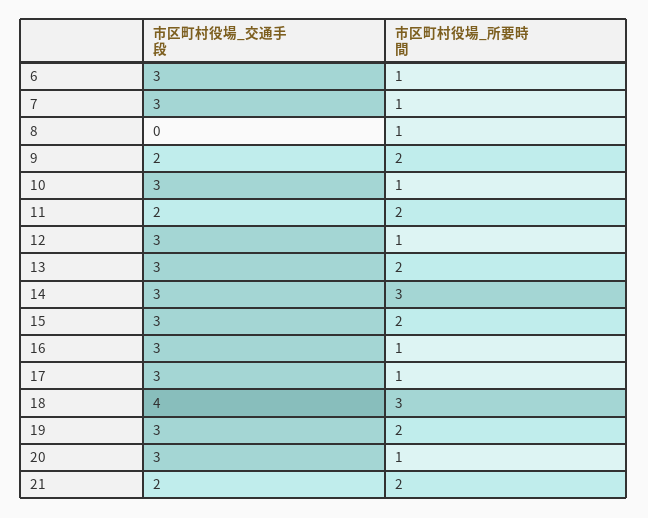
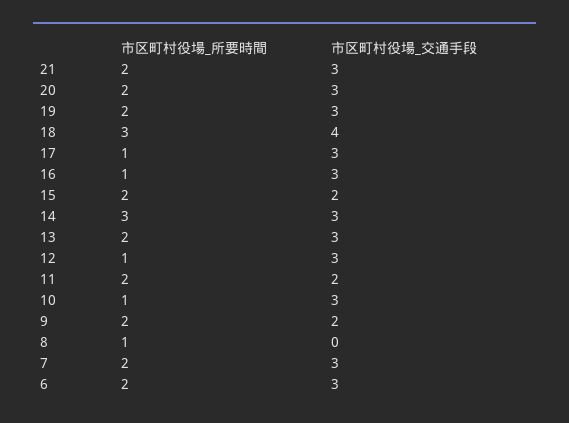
市区町村役場_所要時間, 6: 1 -> 2
市区町村役場_所要時間, 7: 1 -> 2
市区町村役場_交通手段, 15: 3 -> 2
市区町村役場_所要時間, 20: 1 -> 2
市区町村役場_交通手段, 21: 2 -> 3

